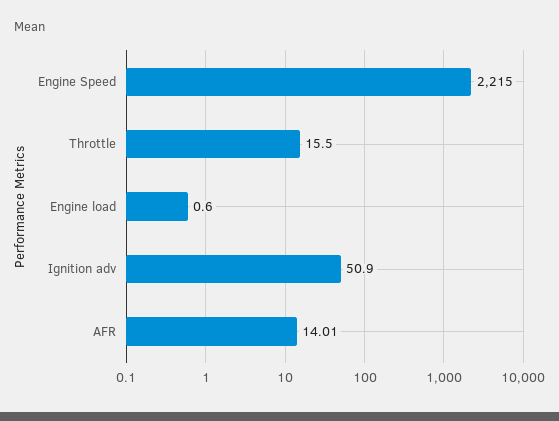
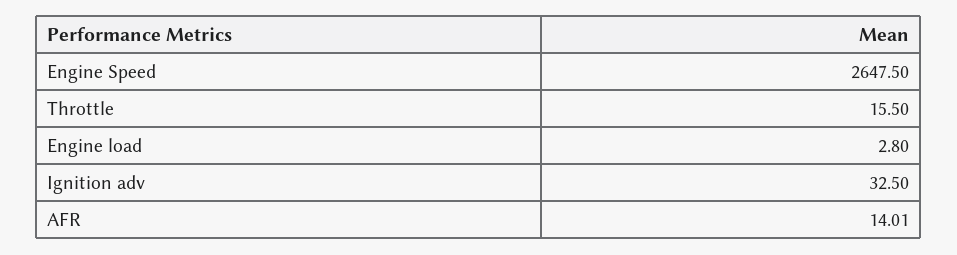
Engine Speed: 2215 -> 2647.5
Engine load: 0.6 -> 2.8
Ignition adv: 50.9 -> 32.5

